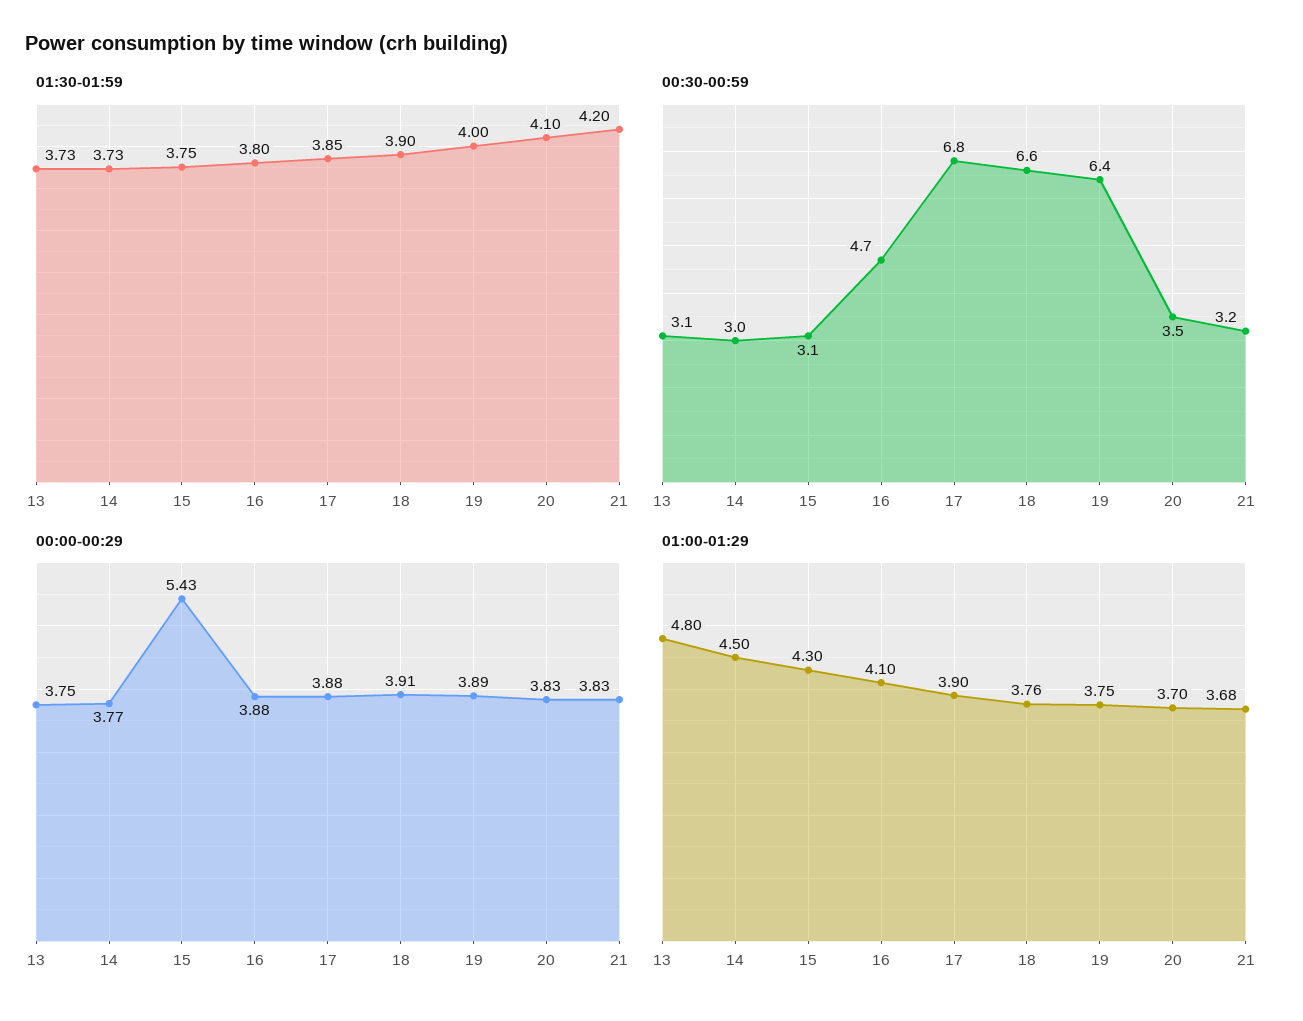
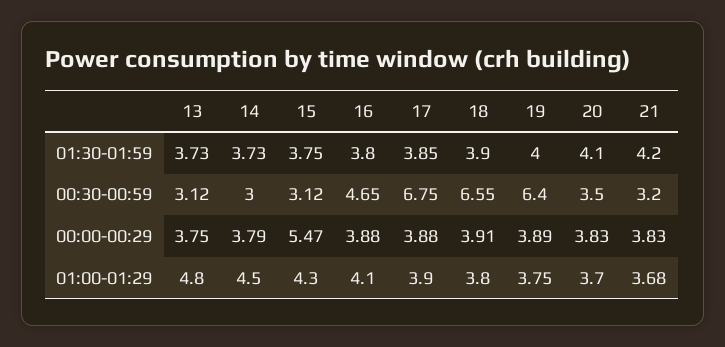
00:00-00:29, 14: 3.77 -> 3.79
00:00-00:29, 15: 5.43 -> 5.47
01:00-01:29, 18: 3.76 -> 3.8

